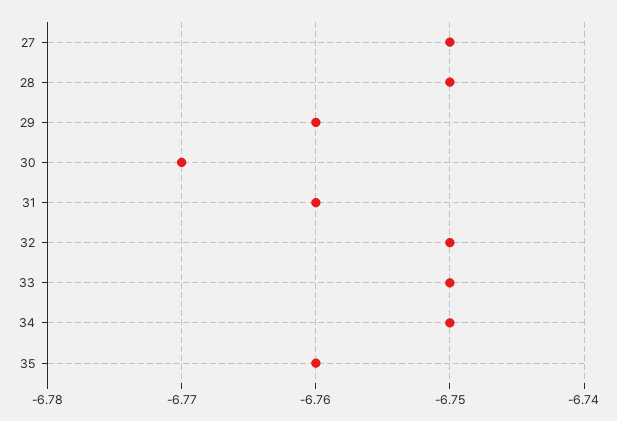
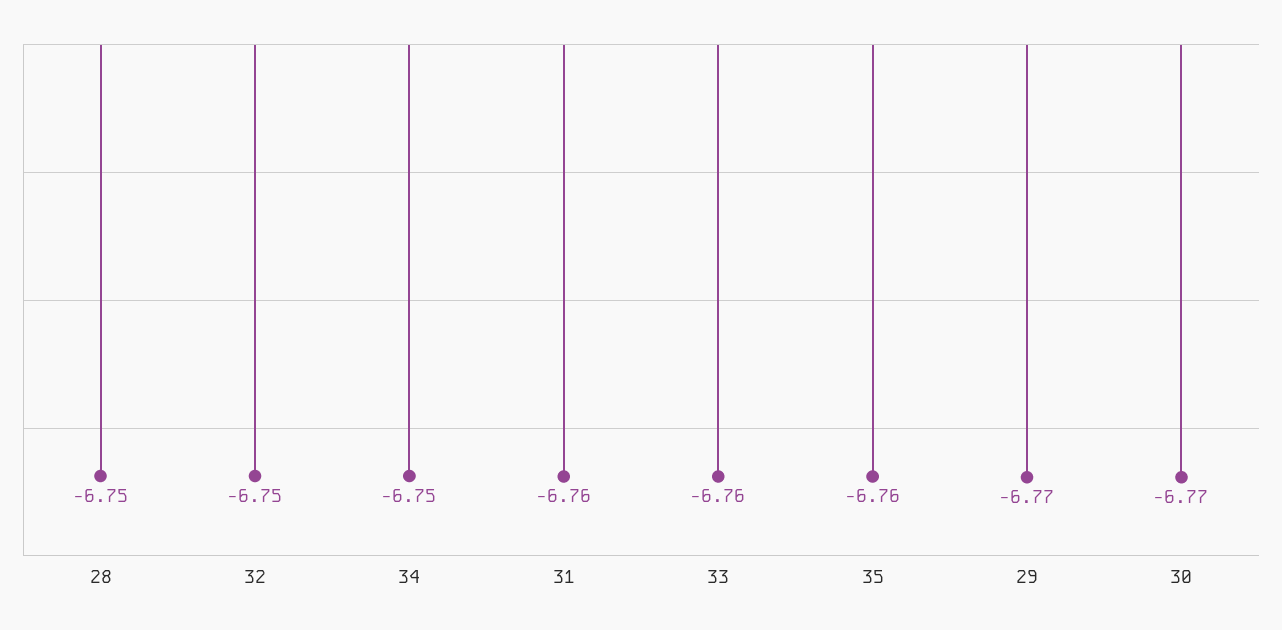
27: -6.75 -> none
29: -6.76 -> -6.77
33: -6.75 -> -6.76

